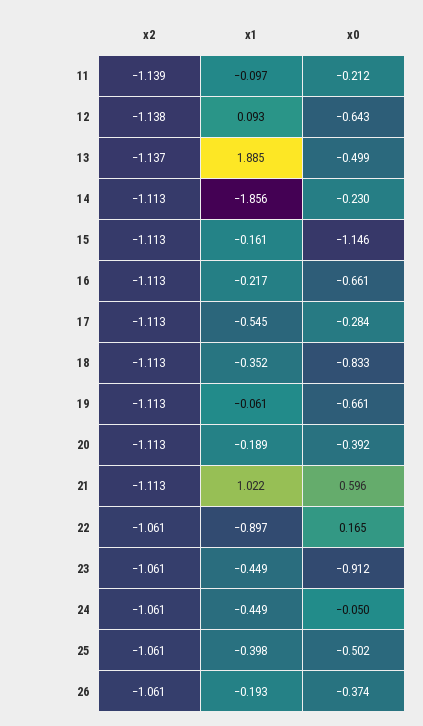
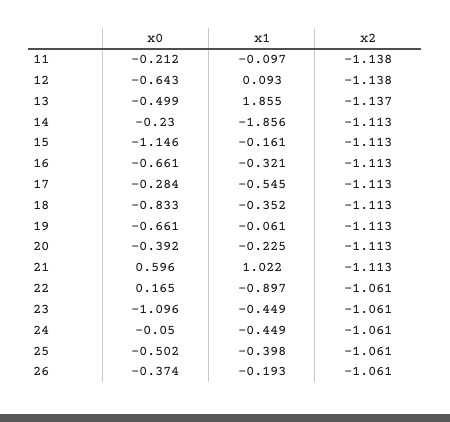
x2, 11: -1.139 -> -1.138
x1, 13: 1.885 -> 1.855
x1, 16: -0.217 -> -0.321
x1, 20: -0.189 -> -0.225
x0, 23: -0.912 -> -1.096

